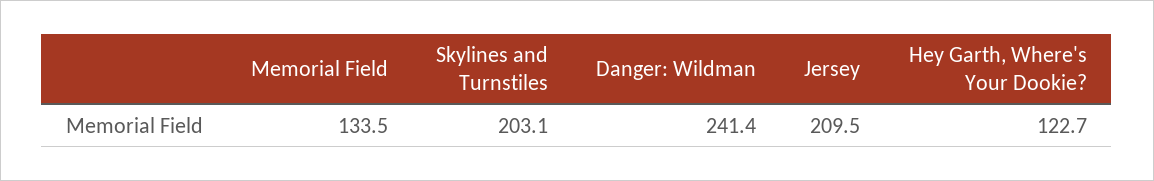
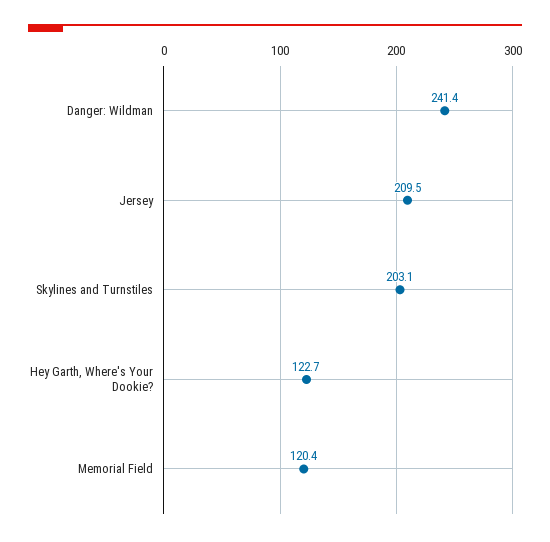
Memorial Field: 133.5 -> 120.4

